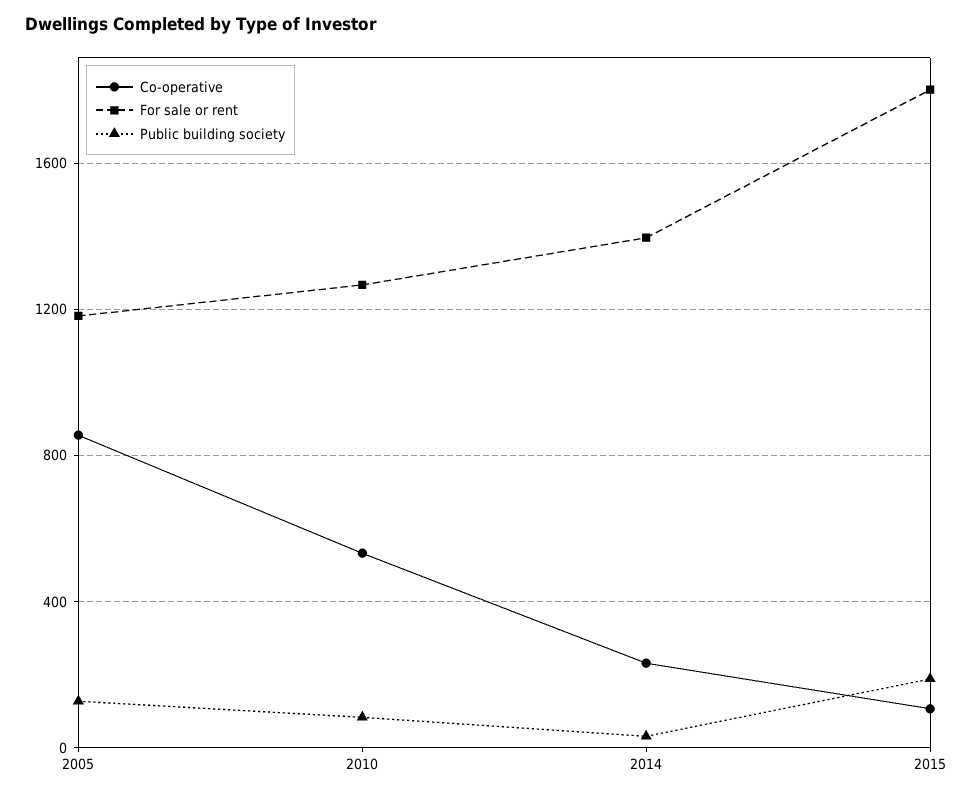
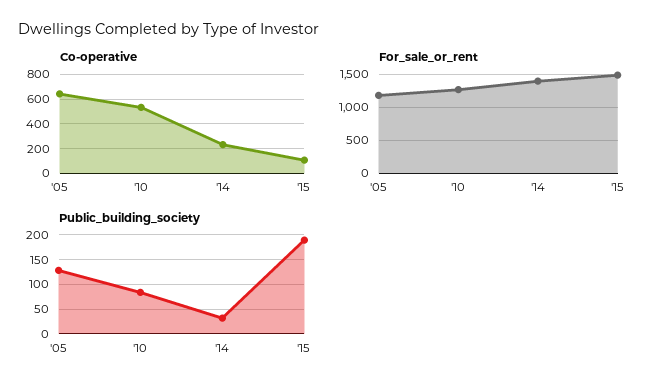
Co-operative, 2005: 850 -> 650
For sale or rent, 2015: 1800 -> 1500

